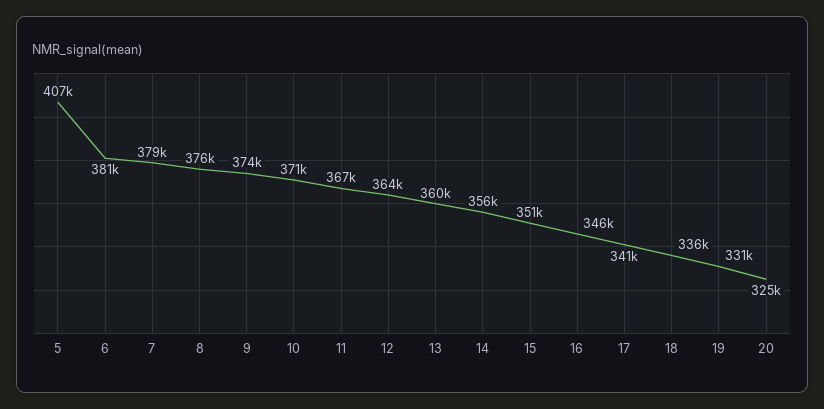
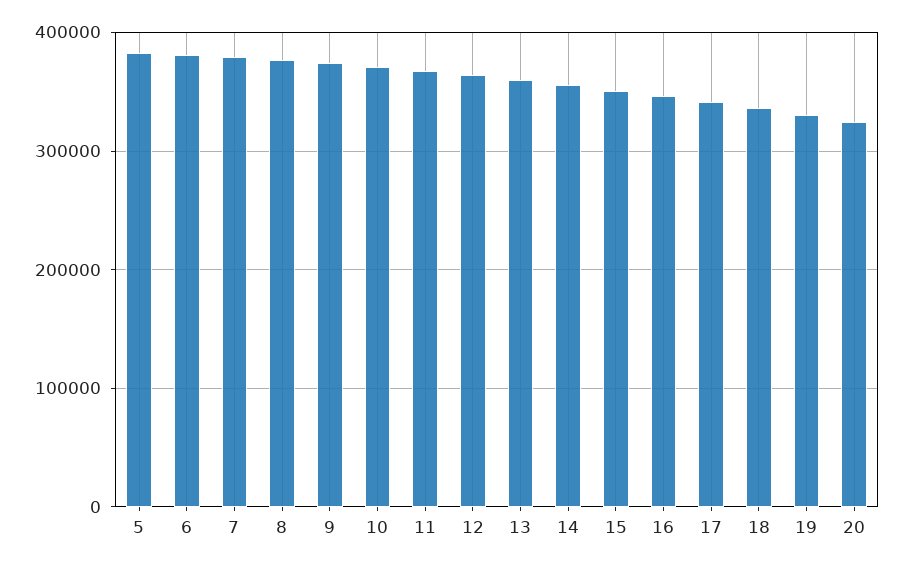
5: 407000 -> 380000

